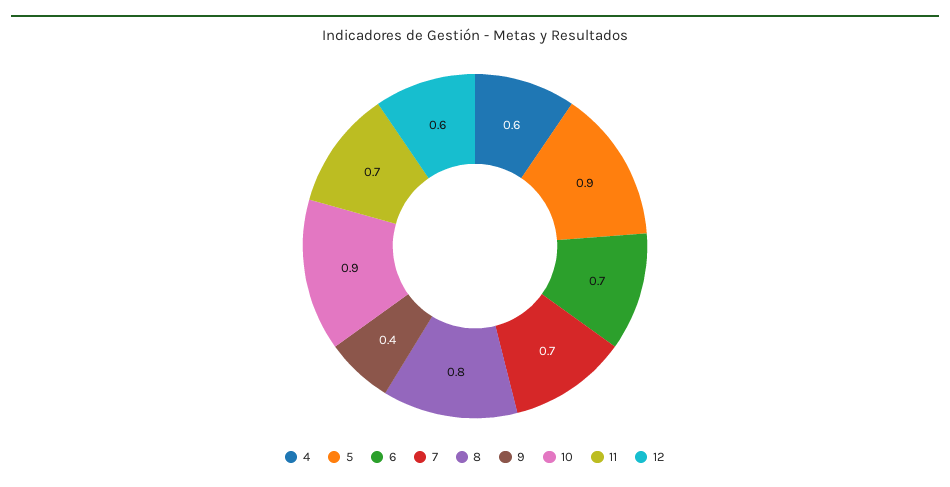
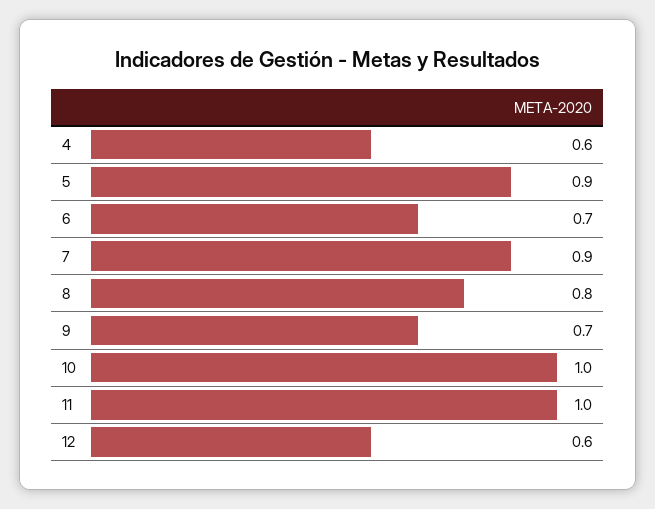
7: 0.7 -> 0.9
9: 0.4 -> 0.7
10: 0.9 -> 1
11: 0.7 -> 1

